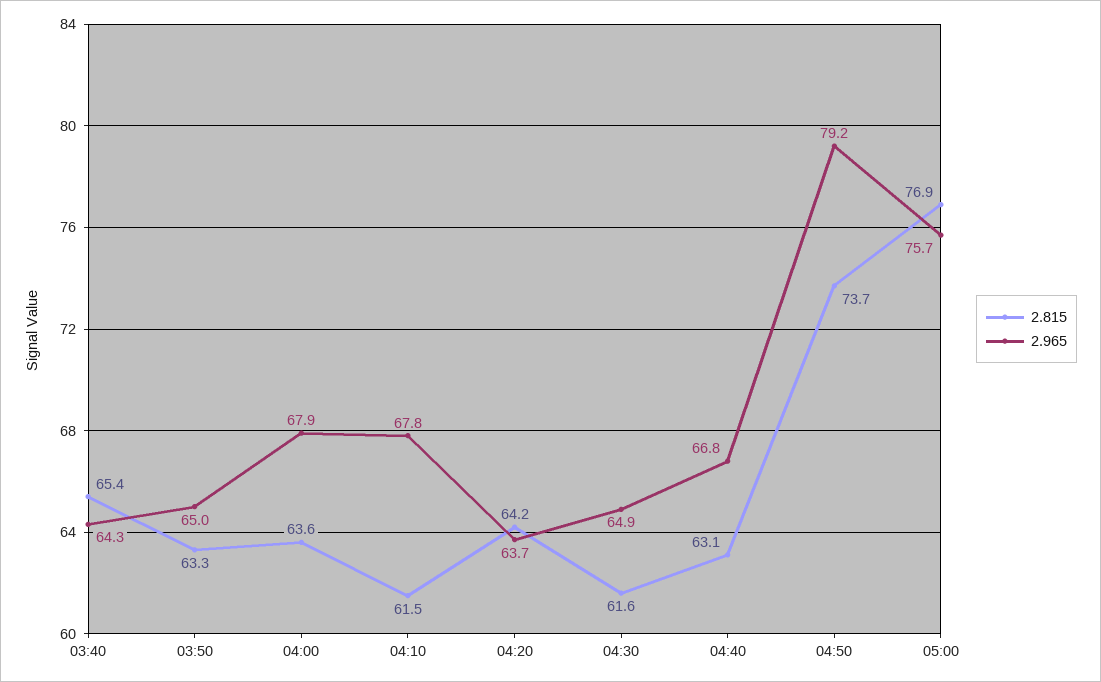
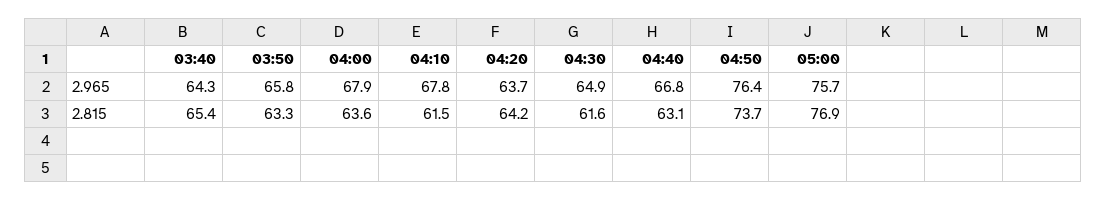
2.965, 03:50: 65 -> 65.8
2.965, 04:50: 79.2 -> 76.4

